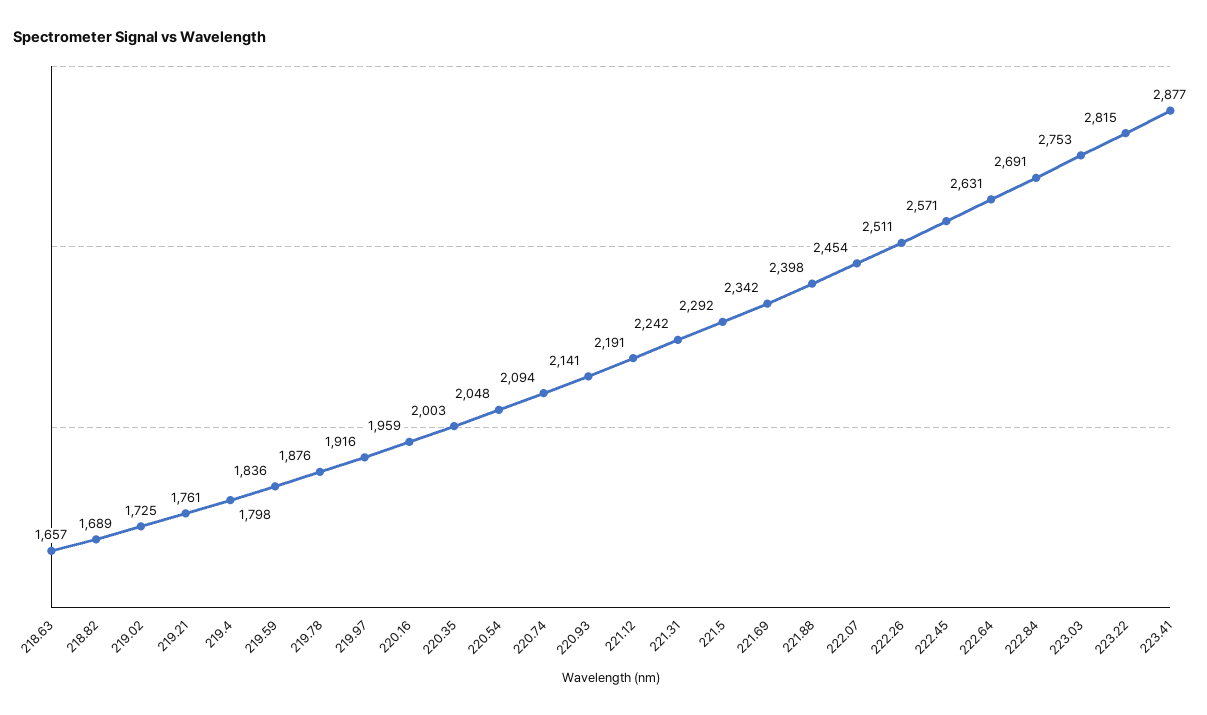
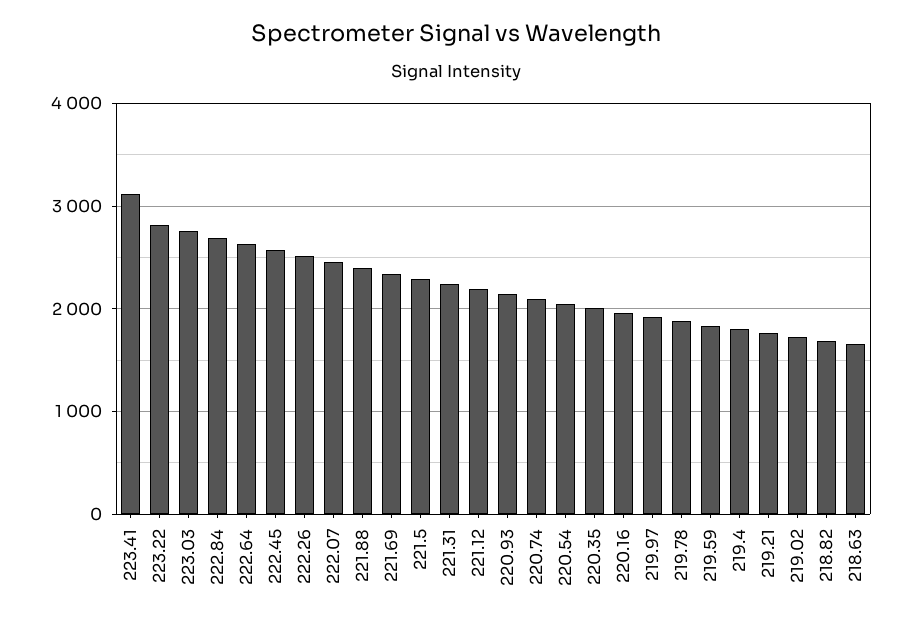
223.41: 2877 -> 3100

